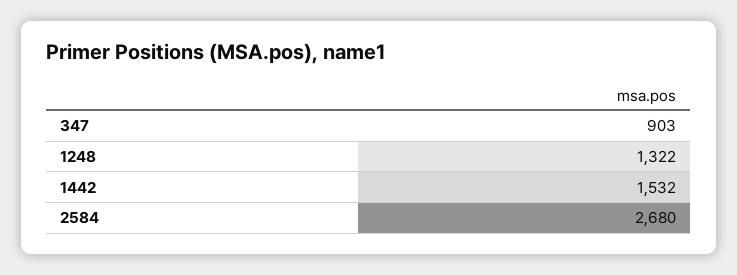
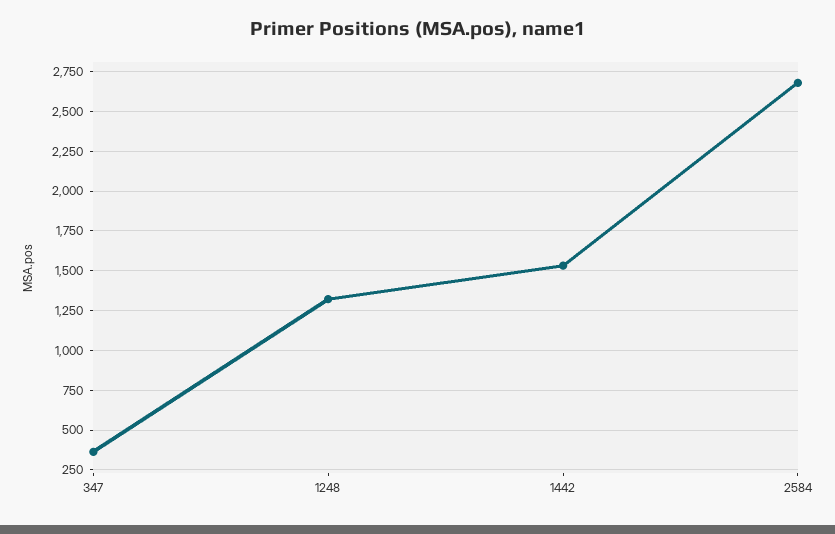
347: 903 -> 350

